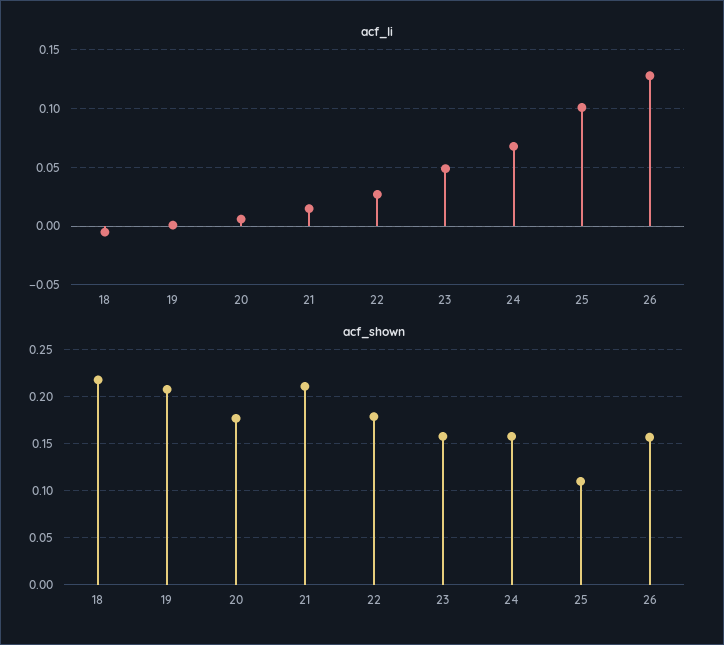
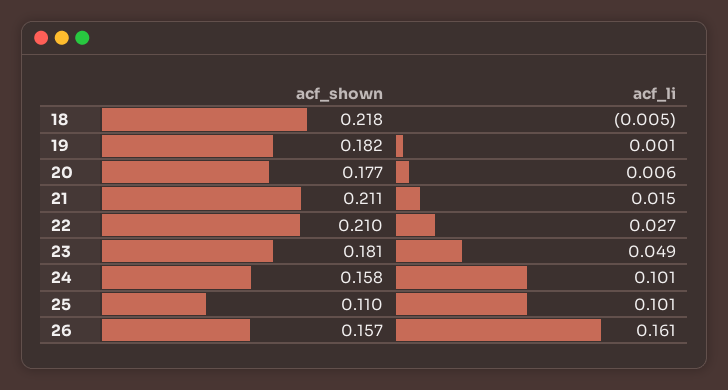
acf_li, 24: 0.07 -> 0.101
acf_li, 26: 0.13 -> 0.161
acf_shown, 19: 0.21 -> 0.182
acf_shown, 22: 0.18 -> 0.21
acf_shown, 23: 0.16 -> 0.181

